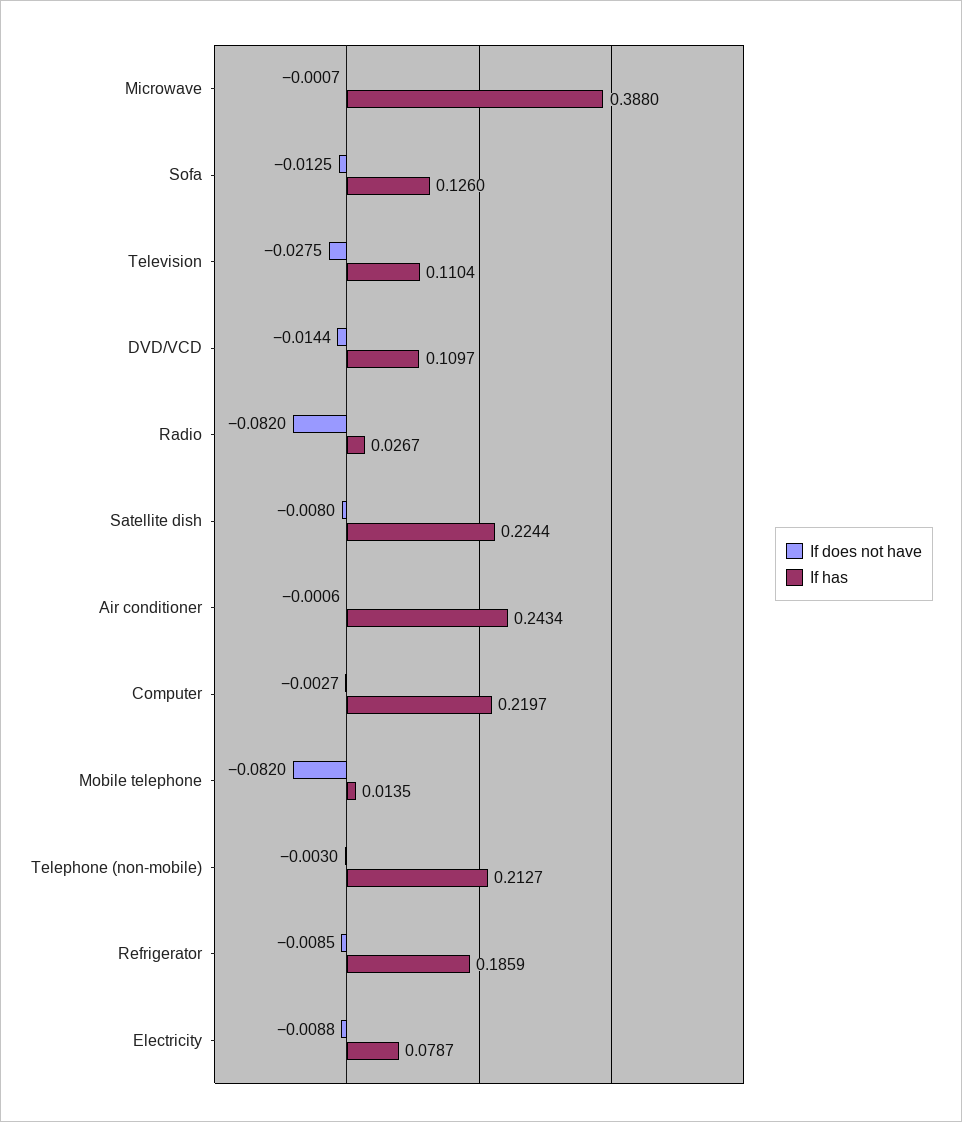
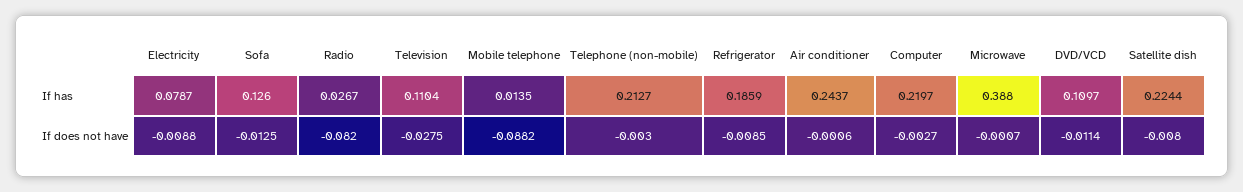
If does not have, DVD/VCD: -0.0144 -> -0.0114
If has, Air conditioner: 0.2434 -> 0.2437
If does not have, Mobile telephone: -0.082 -> -0.0882

